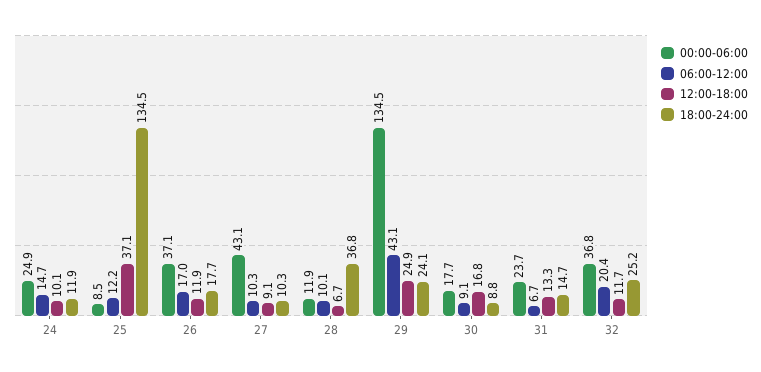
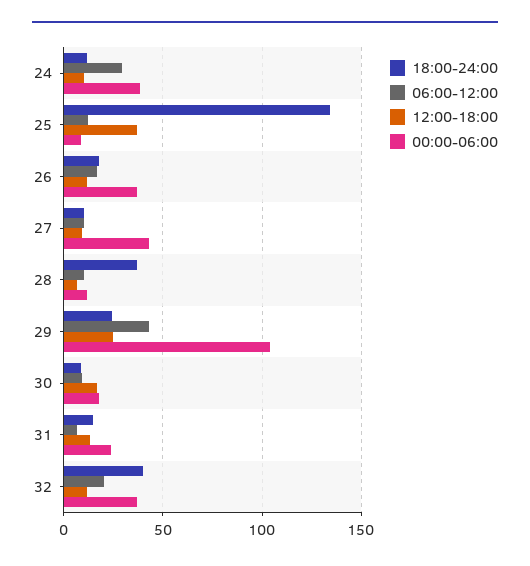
00:00-06:00, 24: 24.9 -> 40
06:00-12:00, 24: 14.7 -> 30
00:00-06:00, 29: 134.5 -> 105
18:00-24:00, 32: 25.2 -> 40

